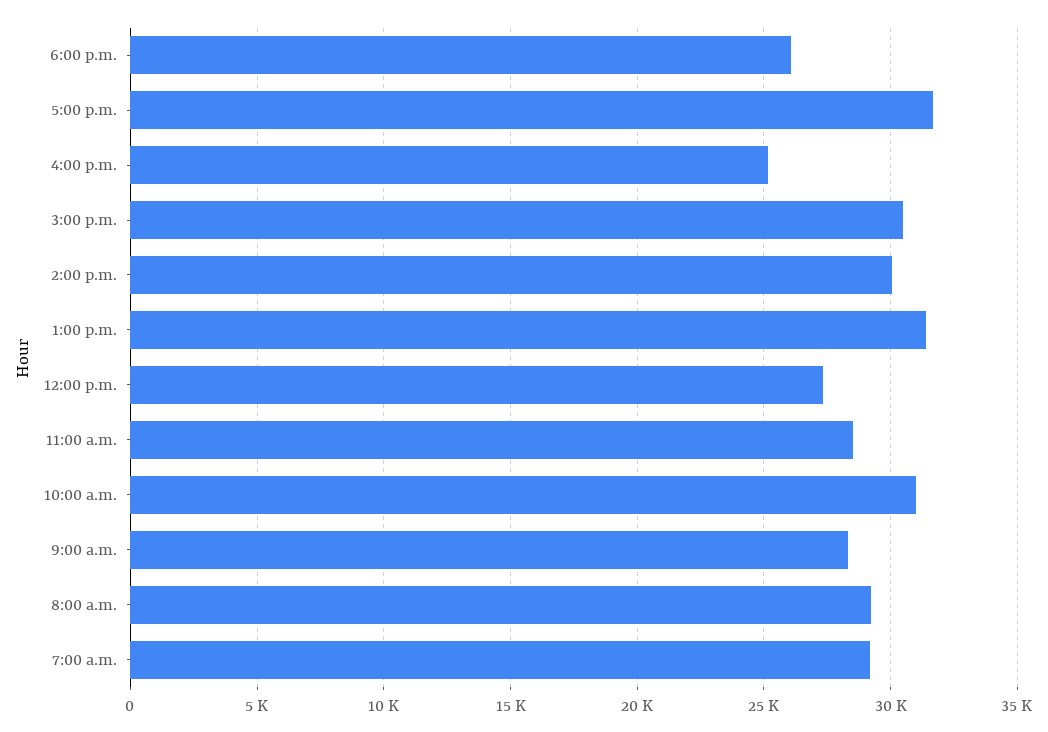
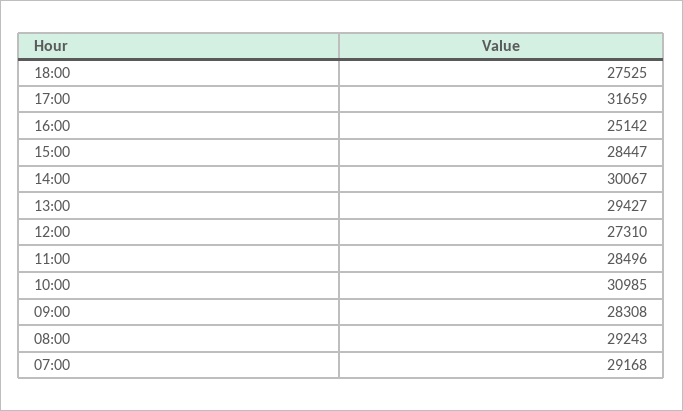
6:00 p.m.: 26000 -> 27525
3:00 p.m.: 30500 -> 28447
1:00 p.m.: 31500 -> 29427

